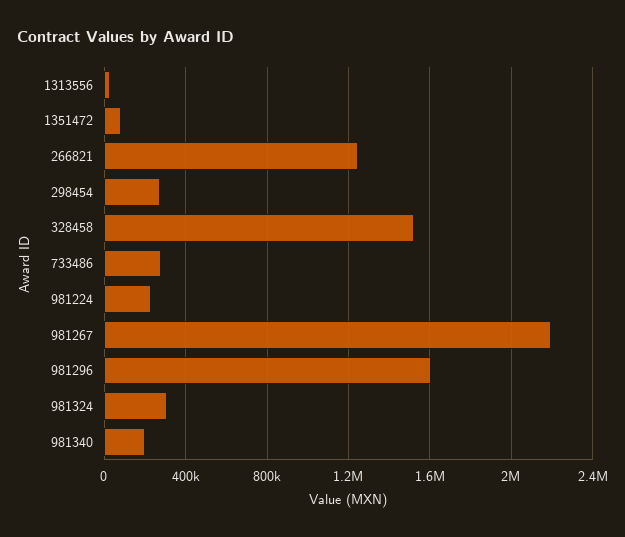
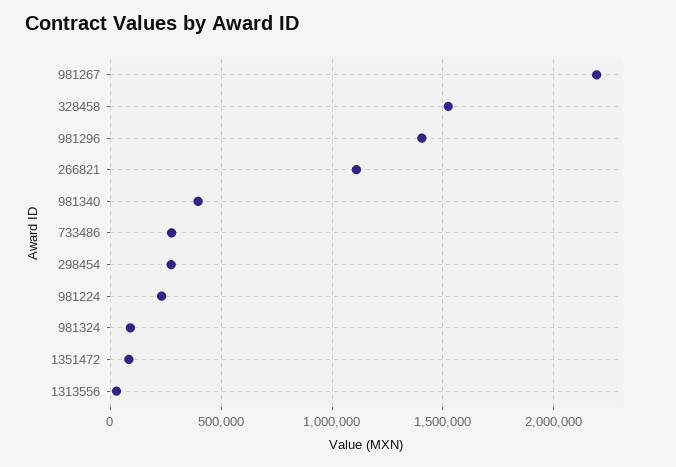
266821: 1250000 -> 1100000
981296: 1600000 -> 1400000
981324: 300000 -> 100000
981340: 200000 -> 400000

